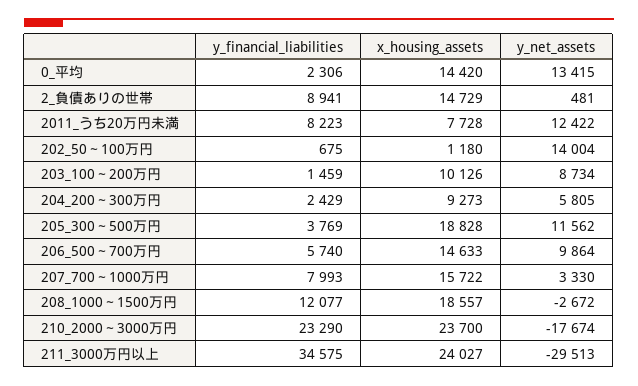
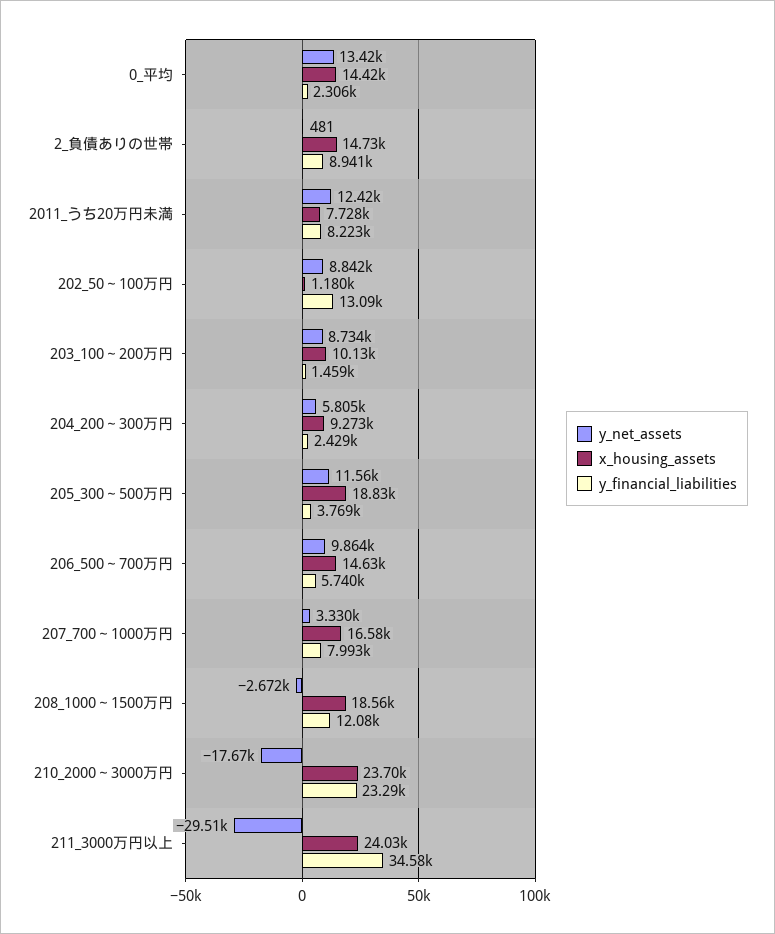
y_financial_liabilities, 202_50～100万円: 675 -> 13090
y_net_assets, 202_50～100万円: 14004 -> 8842
x_housing_assets, 207_700～1000万円: 15722 -> 16580

